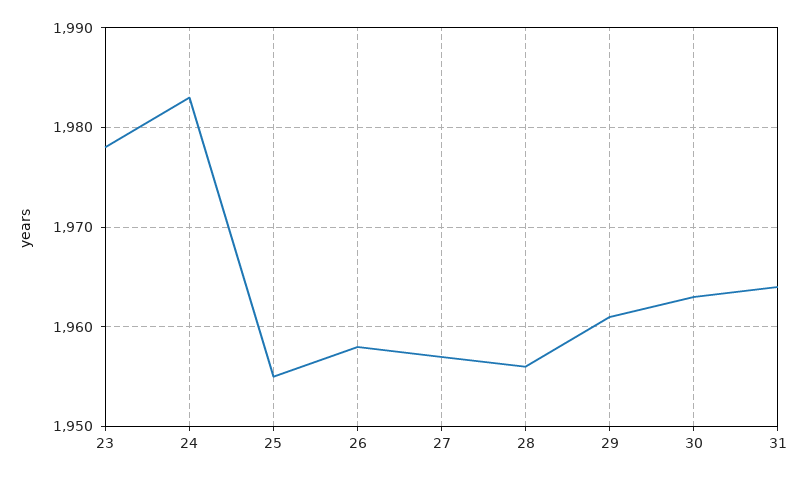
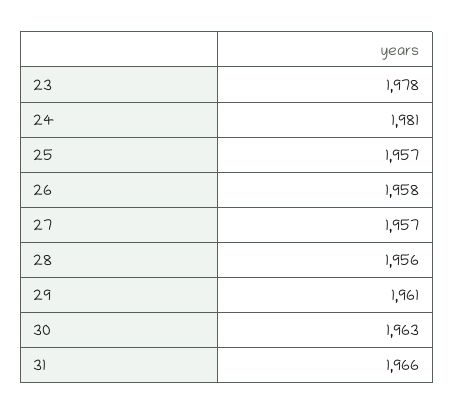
24: 1983 -> 1981
25: 1955 -> 1957
31: 1964 -> 1966

